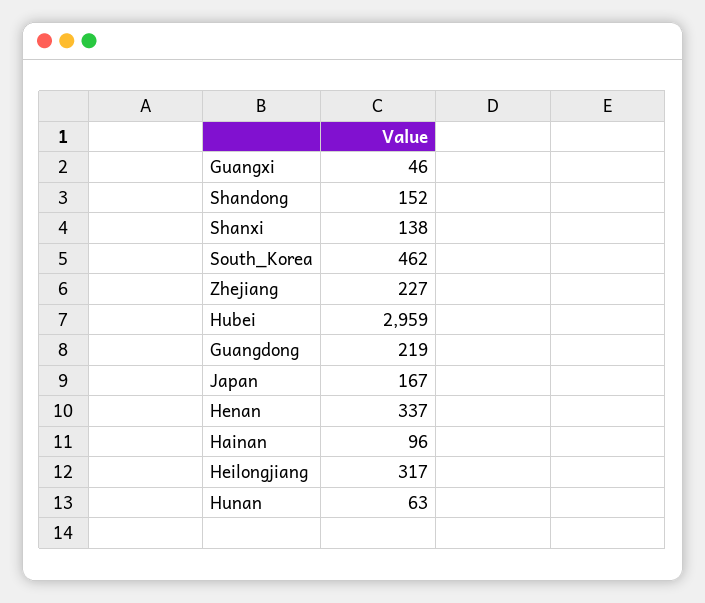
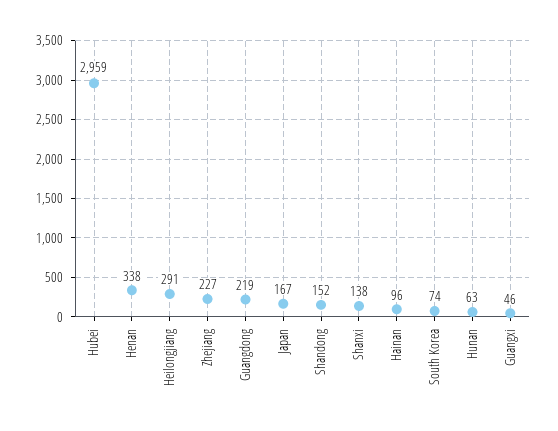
South_Korea: 462 -> 74
Henan: 337 -> 338
Heilongjiang: 317 -> 291

